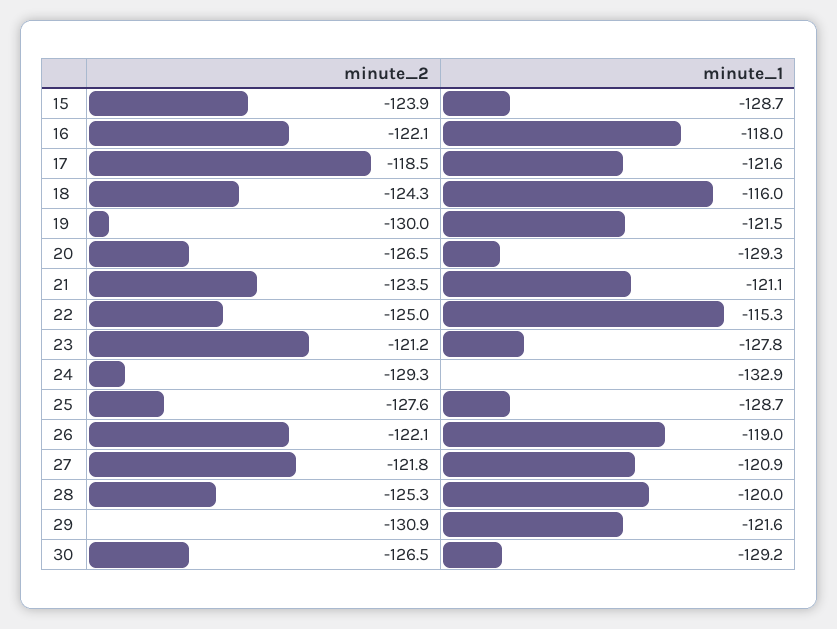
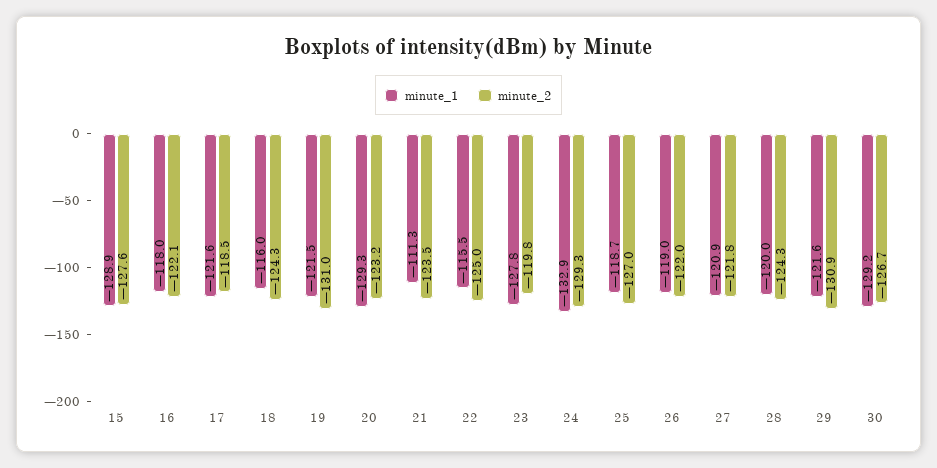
minute_2, 15: -123.9 -> -127.6
minute_1, 15: -128.7 -> -128.9
minute_2, 19: -130 -> -131
minute_2, 20: -126.5 -> -123.2
minute_1, 21: -121.1 -> -111.3
minute_1, 22: -115.3 -> -115.5
minute_2, 23: -121.2 -> -119.8
minute_2, 25: -127.6 -> -127
minute_1, 25: -128.7 -> -118.7
minute_2, 26: -122.1 -> -122
minute_2, 28: -125.3 -> -124.3
minute_2, 30: -126.5 -> -126.7

